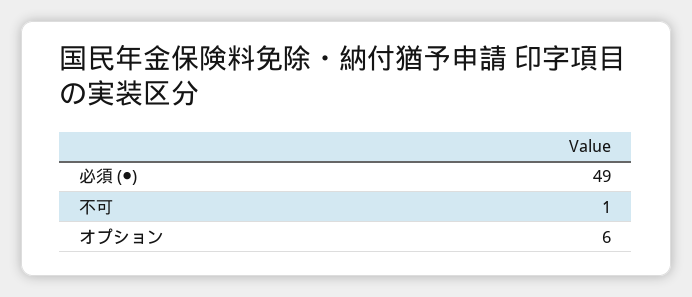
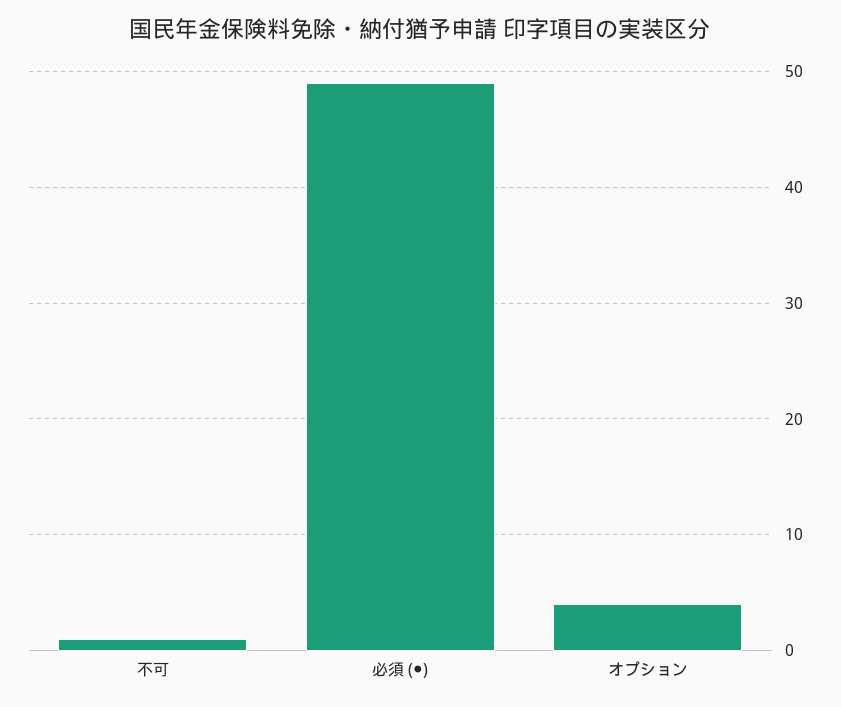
オプション: 6 -> 4

